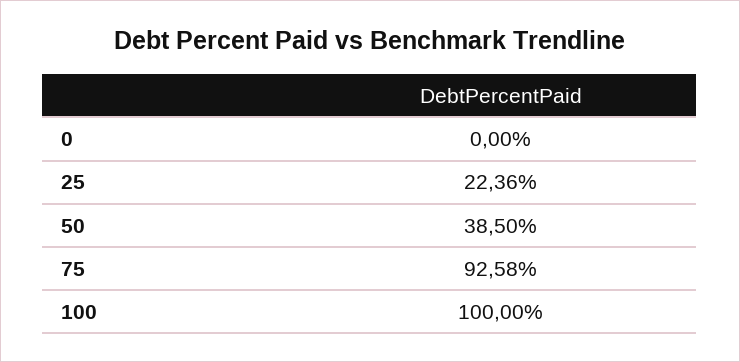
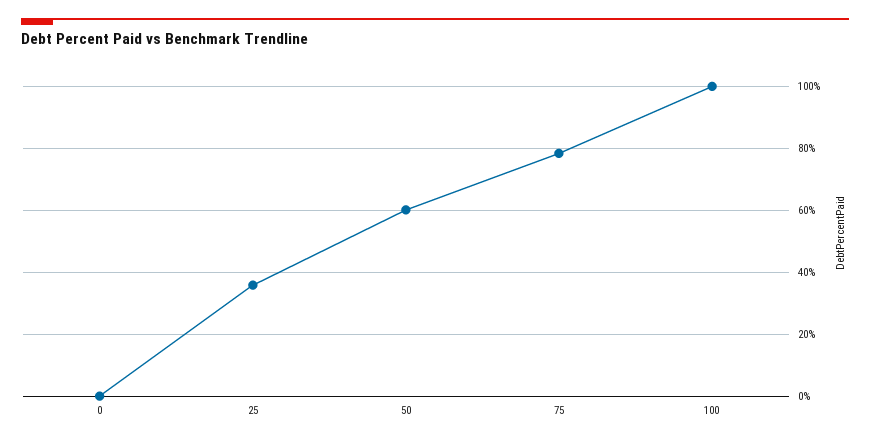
25: 22.36 -> 36
50: 38.5 -> 60
75: 92.58 -> 78

